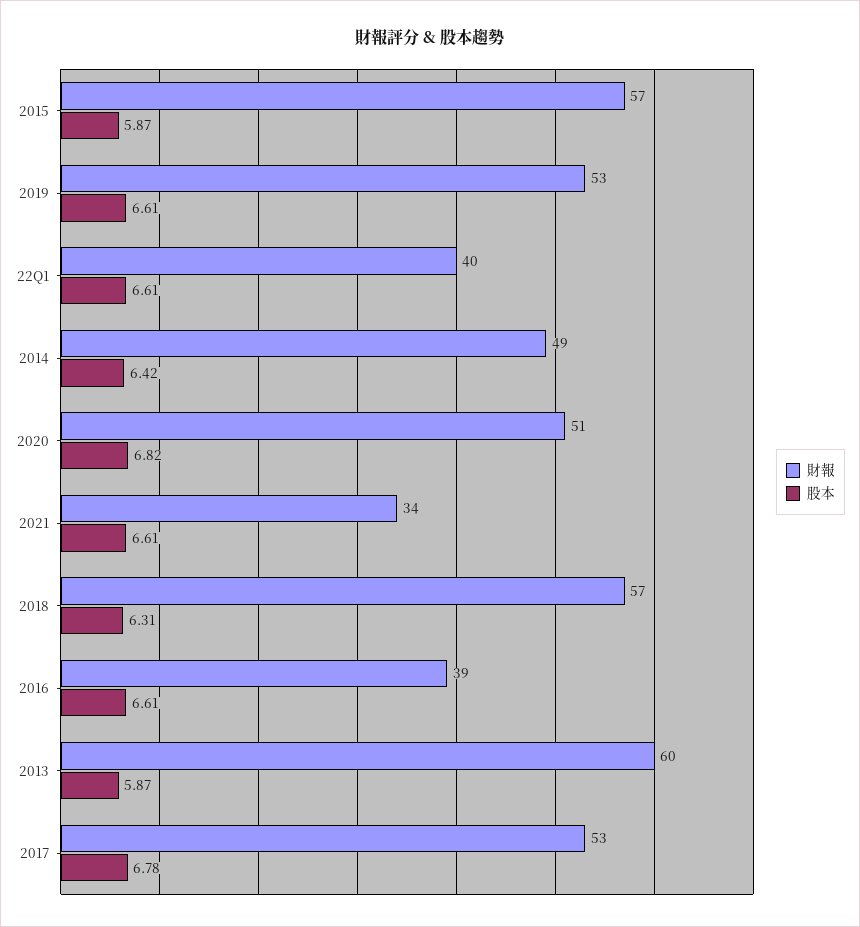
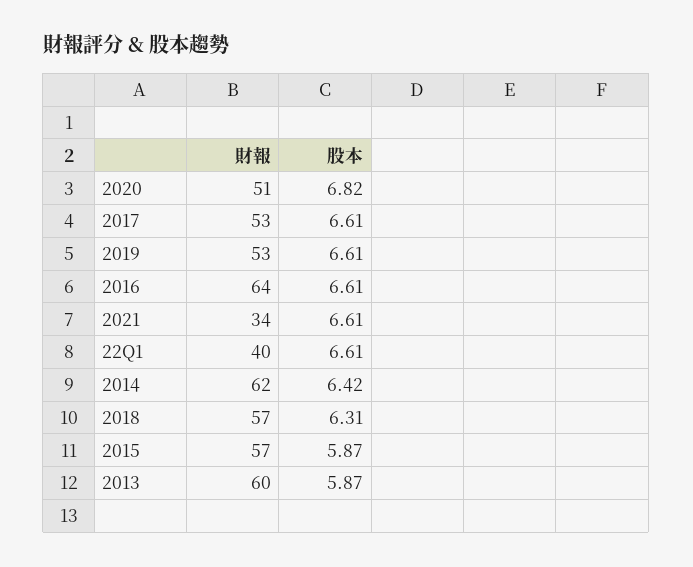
財報, 2014: 49 -> 62
財報, 2016: 39 -> 64
股本, 2017: 6.78 -> 6.61

